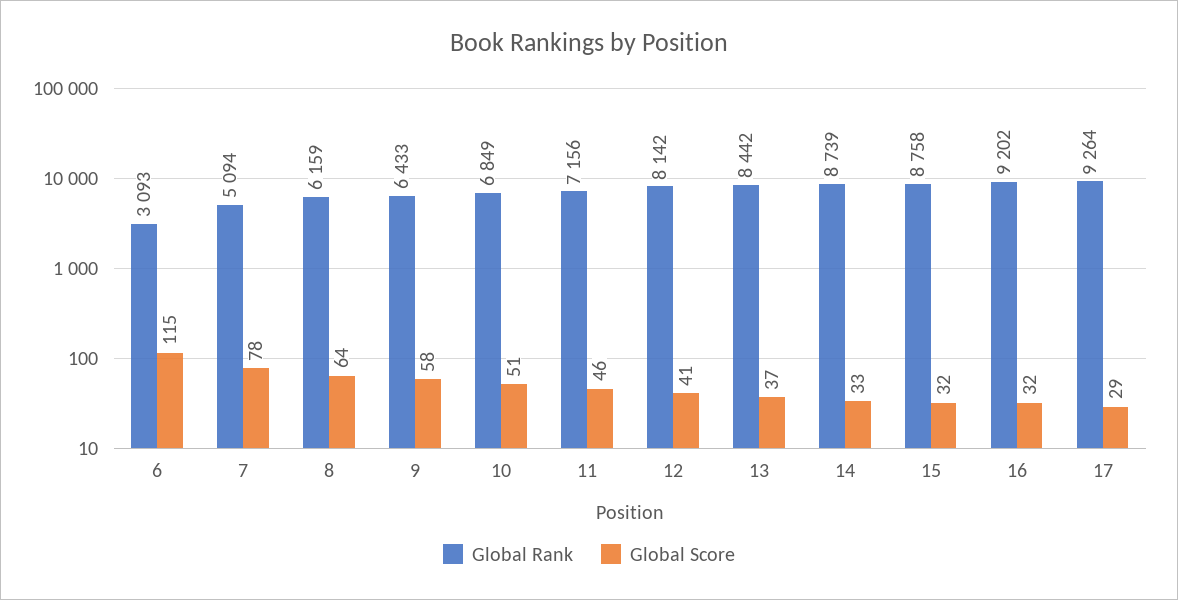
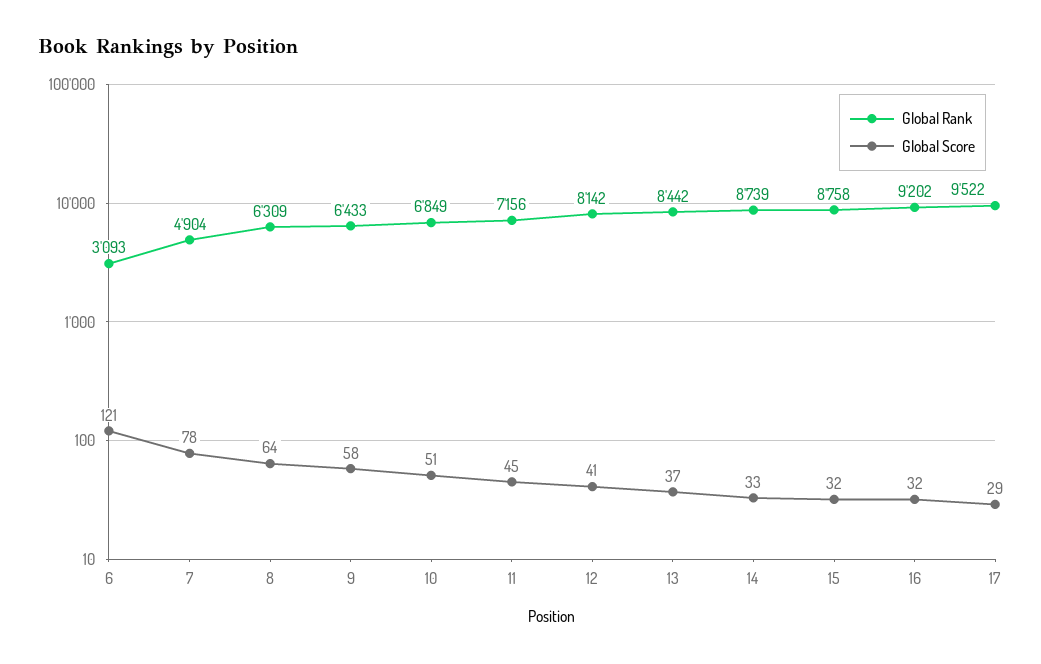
Global Score, 6: 115 -> 121
Global Rank, 7: 5094 -> 4904
Global Rank, 8: 6159 -> 6309
Global Score, 11: 46 -> 45
Global Rank, 17: 9264 -> 9522

